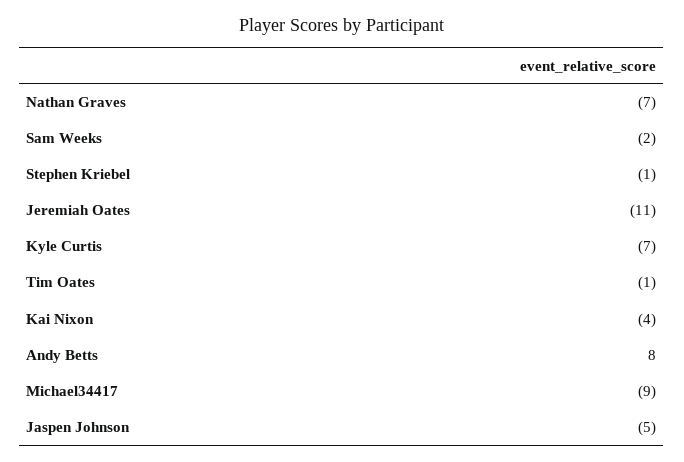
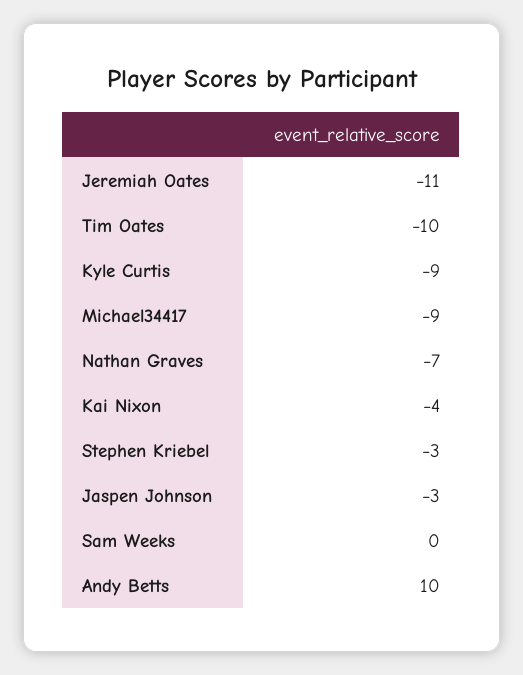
Sam Weeks: -2 -> 0
Stephen Kriebel: -1 -> -3
Kyle Curtis: -7 -> -9
Tim Oates: -1 -> -10
Andy Betts: 8 -> 10
Jaspen Johnson: -5 -> -3

